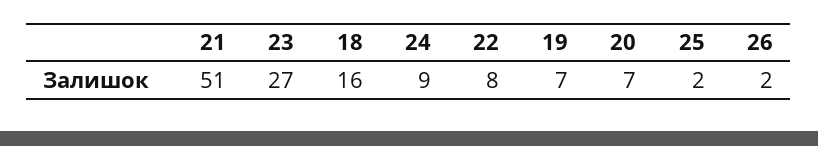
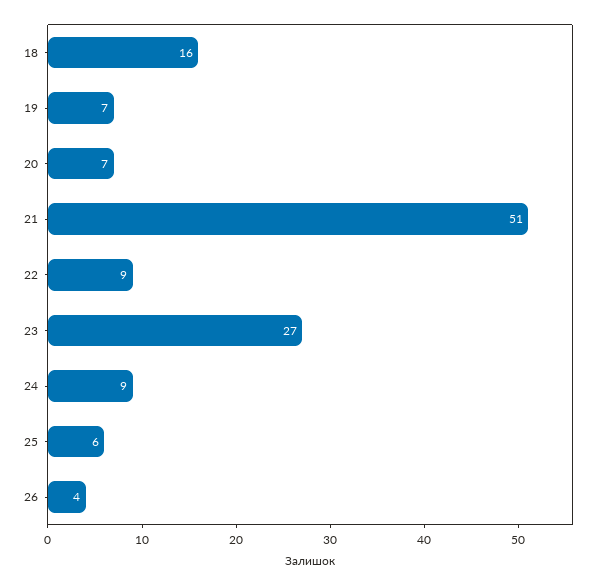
22: 8 -> 9
25: 2 -> 6
26: 2 -> 4

